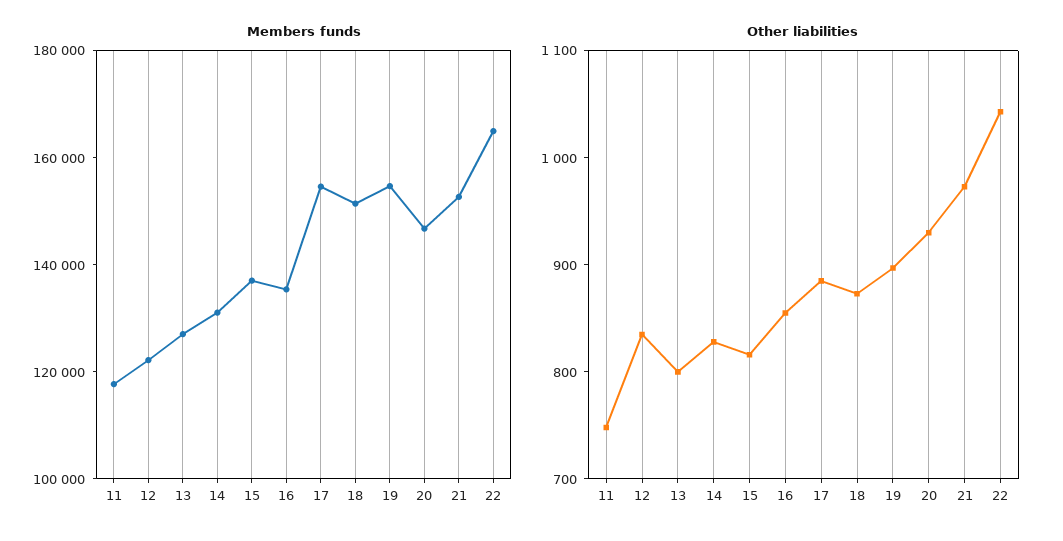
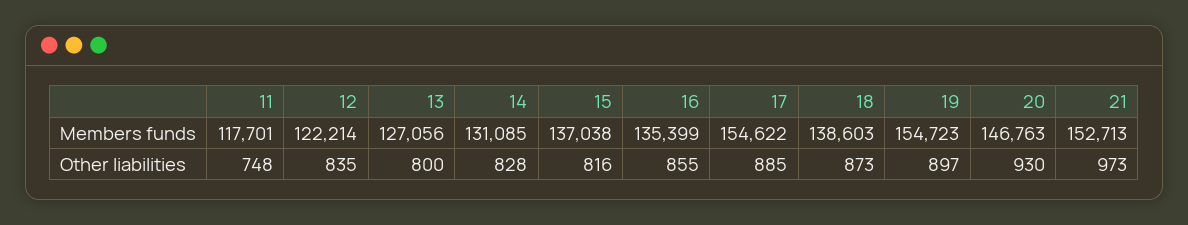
Members funds, 18: 150000 -> 138603
Members funds, 22: 165000 -> none
Other liabilities, 22: 1040 -> none

